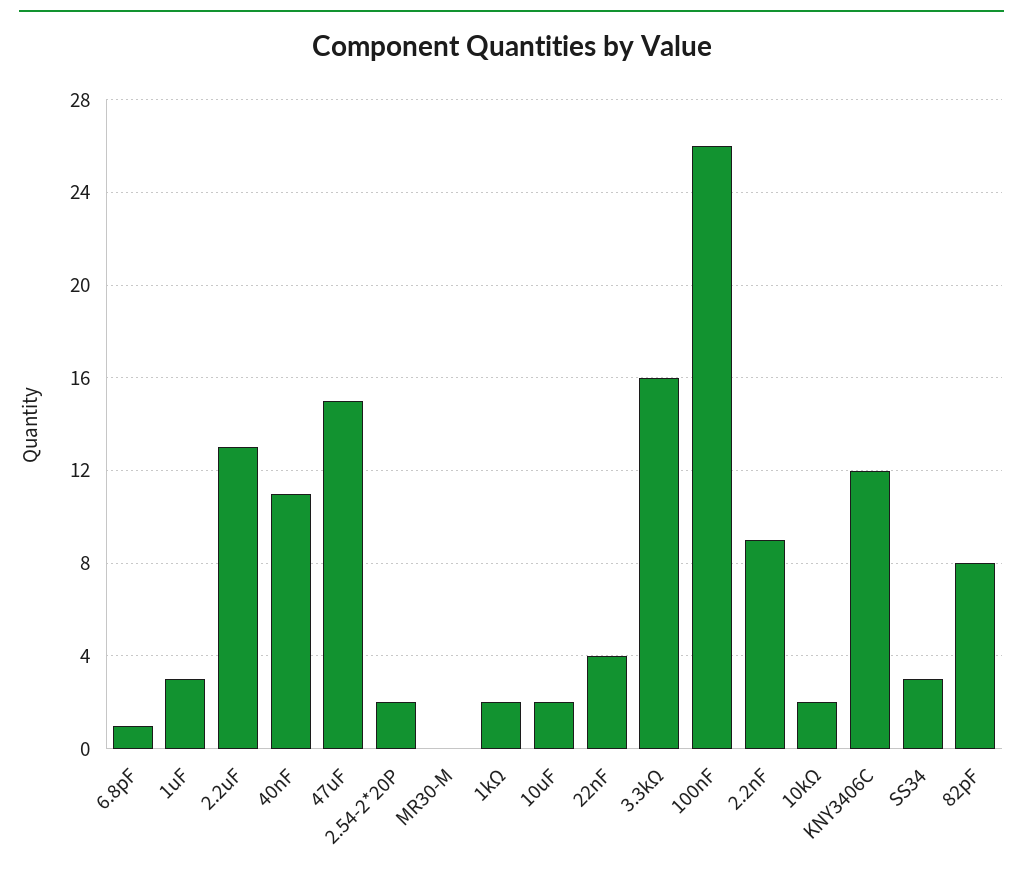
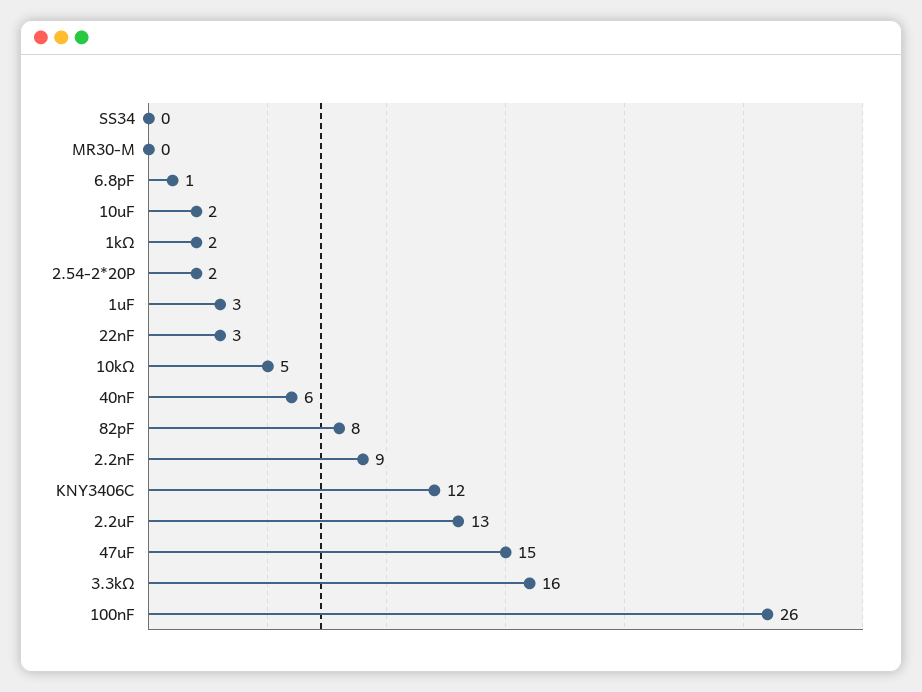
40nF: 11 -> 6
22nF: 4 -> 3
10kΩ: 2 -> 5
SS34: 3 -> 0

